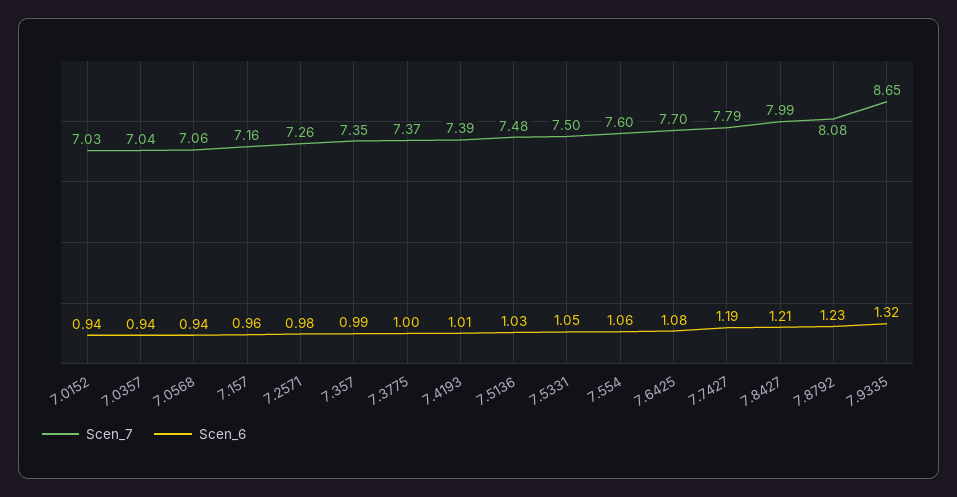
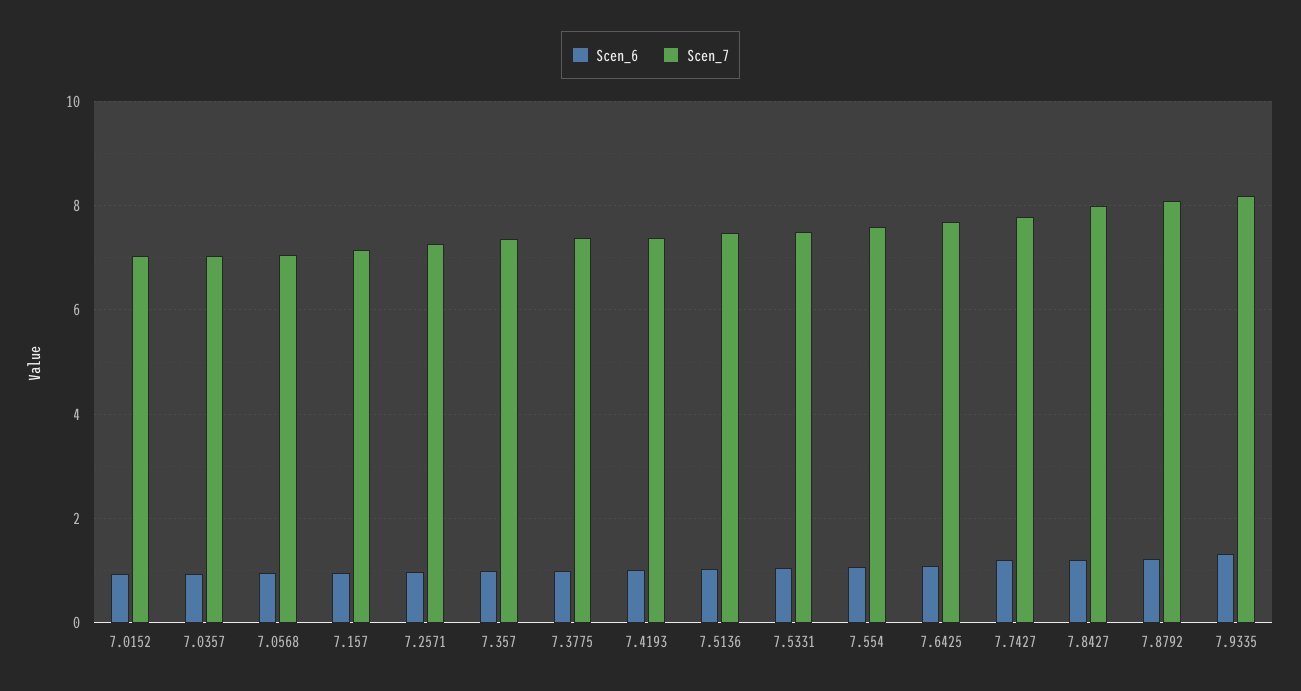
Scen_7, 7.9335: 8.65 -> 8.2

